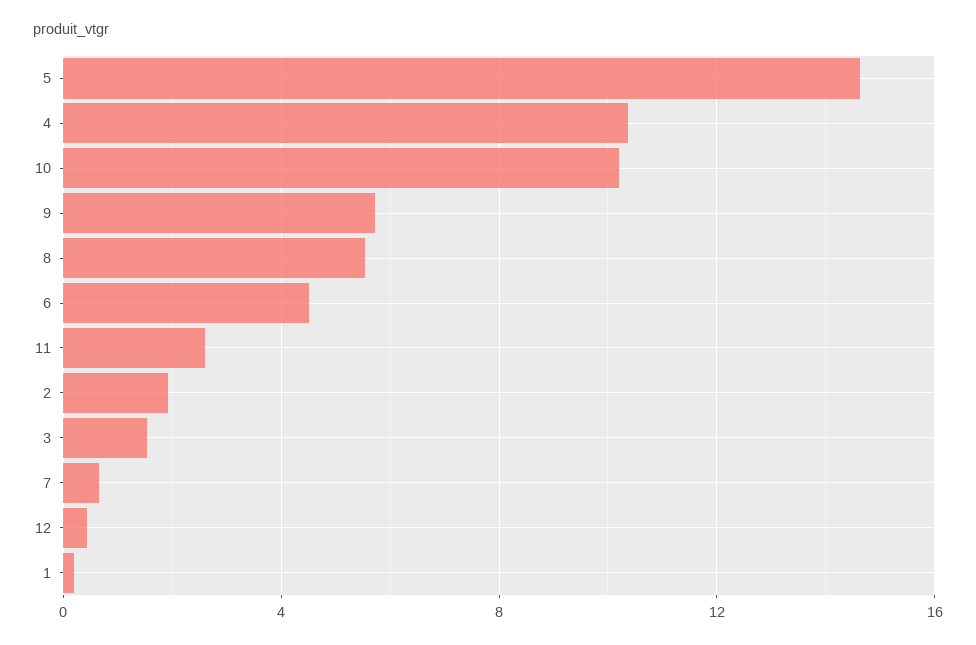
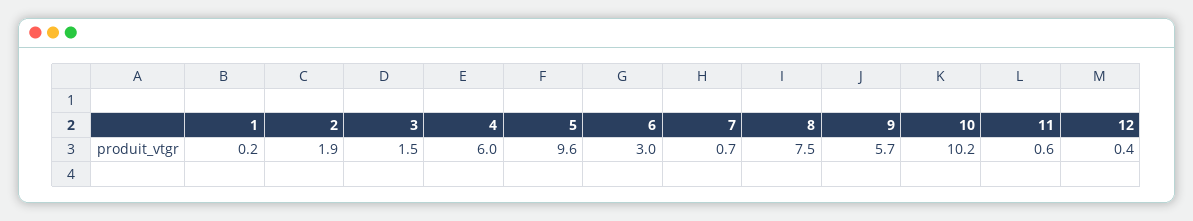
5: 14.5 -> 9.6
4: 10.5 -> 6
8: 5.5 -> 7.5
6: 4.5 -> 3
11: 2.5 -> 0.6

